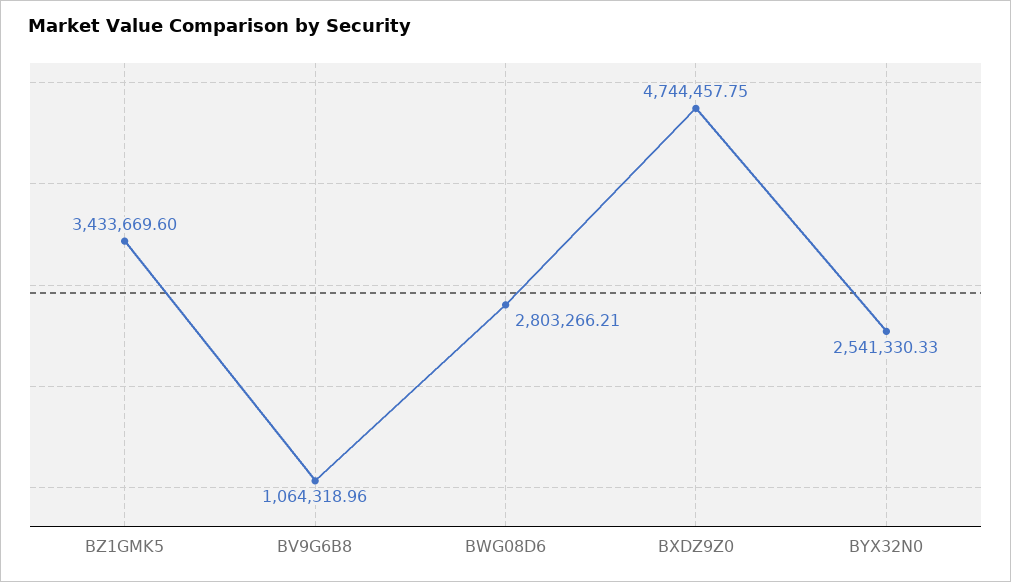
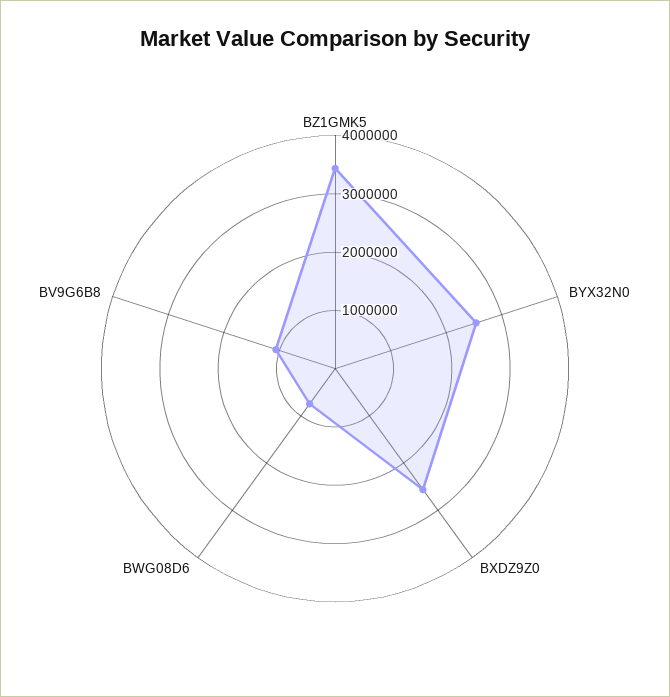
BWG08D6: 2803266.21 -> 800000
BXDZ9Z0: 4744457.75 -> 2600000

